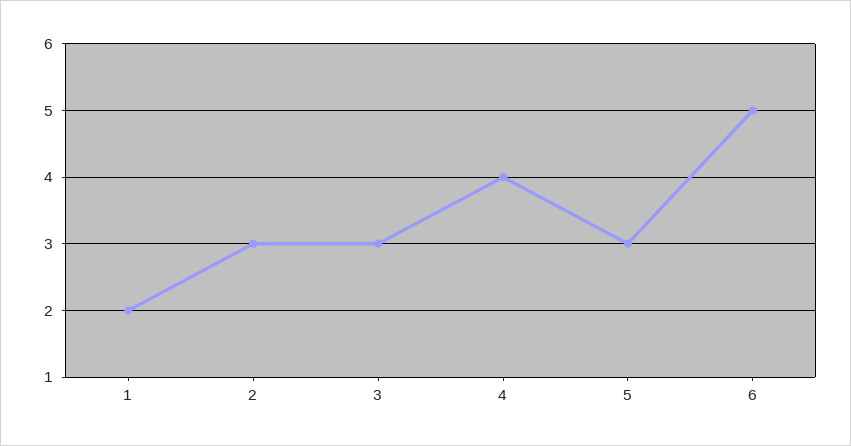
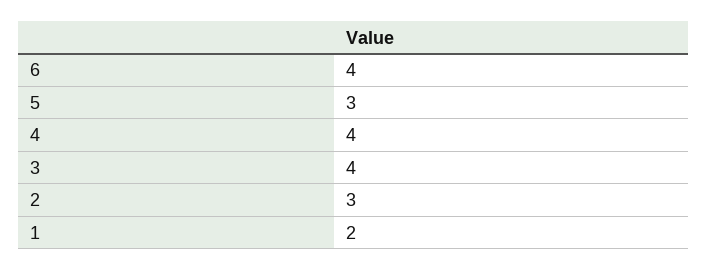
3: 3 -> 4
6: 5 -> 4

